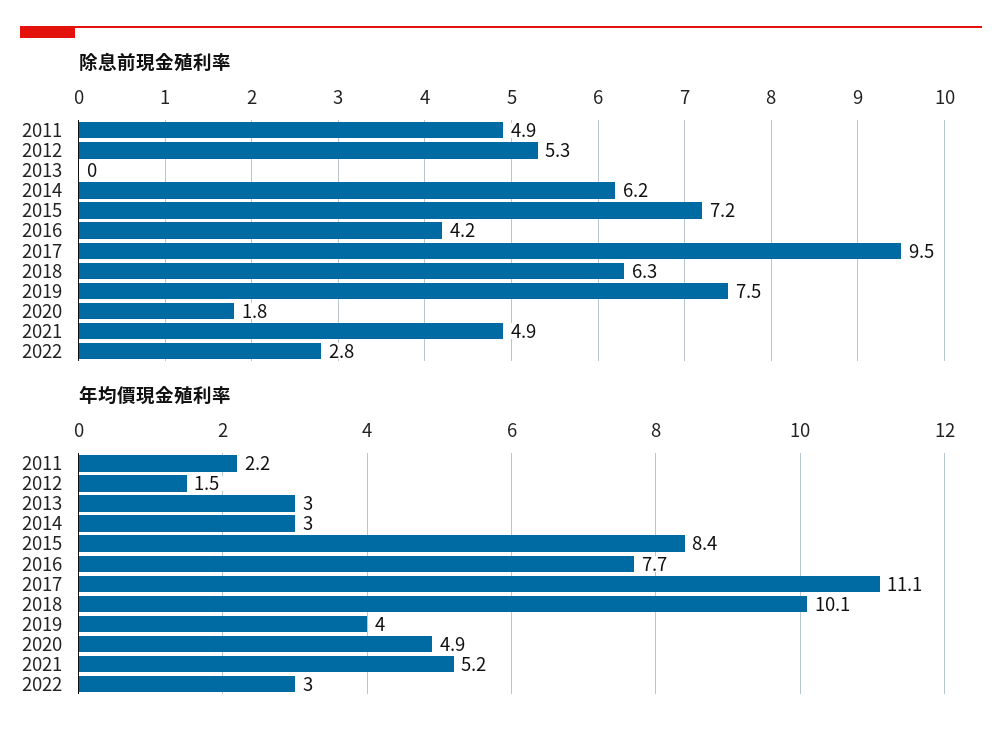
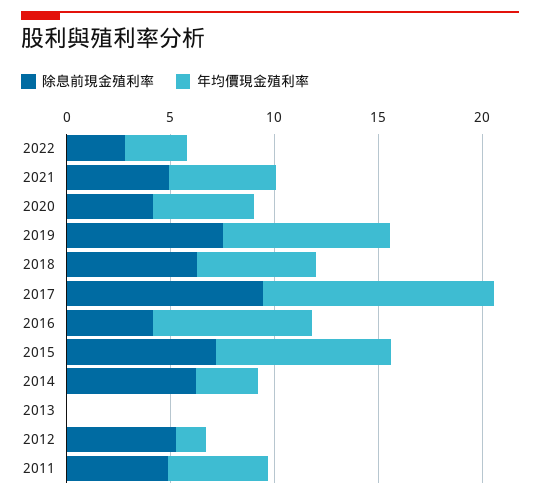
除息前現金殖利率, 2020: 1.8 -> 4
年均價現金殖利率, 2011: 2.2 -> 5
年均價現金殖利率, 2013: 3 -> 0
年均價現金殖利率, 2018: 10.1 -> 6
年均價現金殖利率, 2019: 4 -> 8

